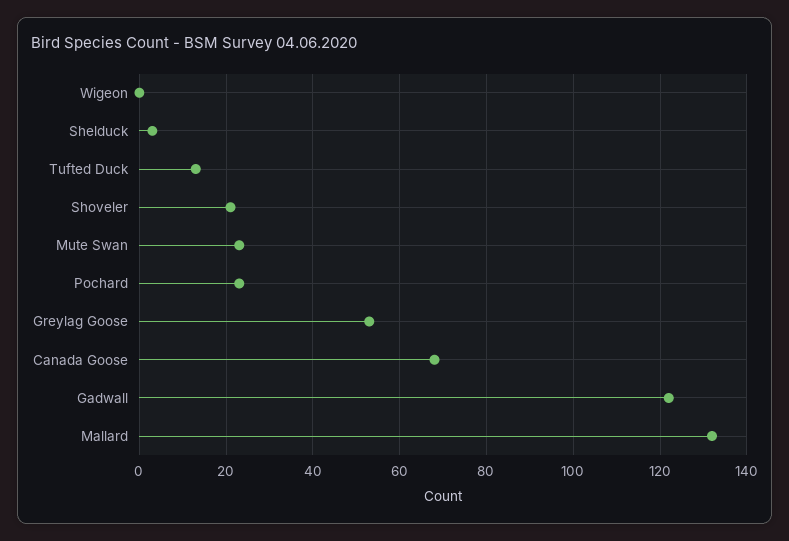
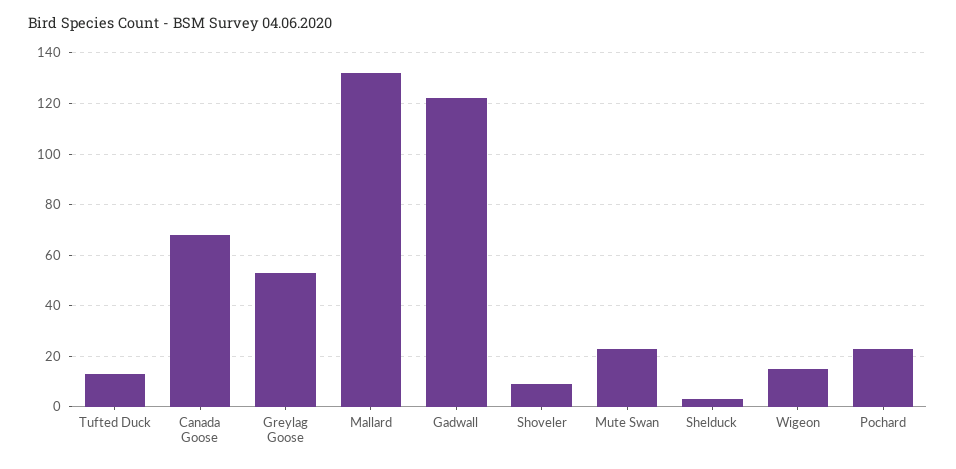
Wigeon: 0 -> 15
Shoveler: 20 -> 10

